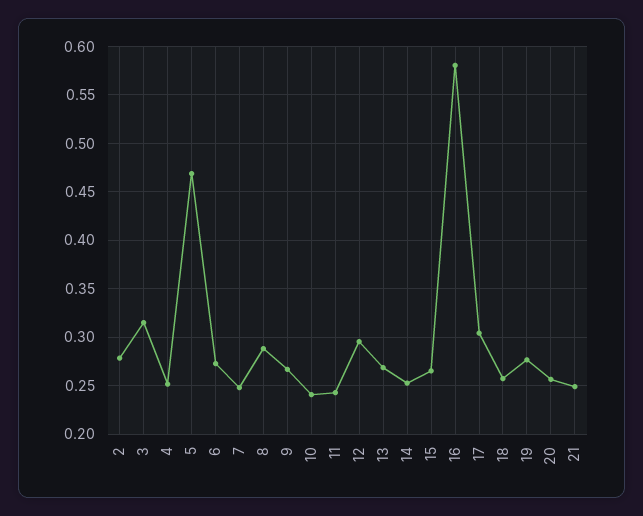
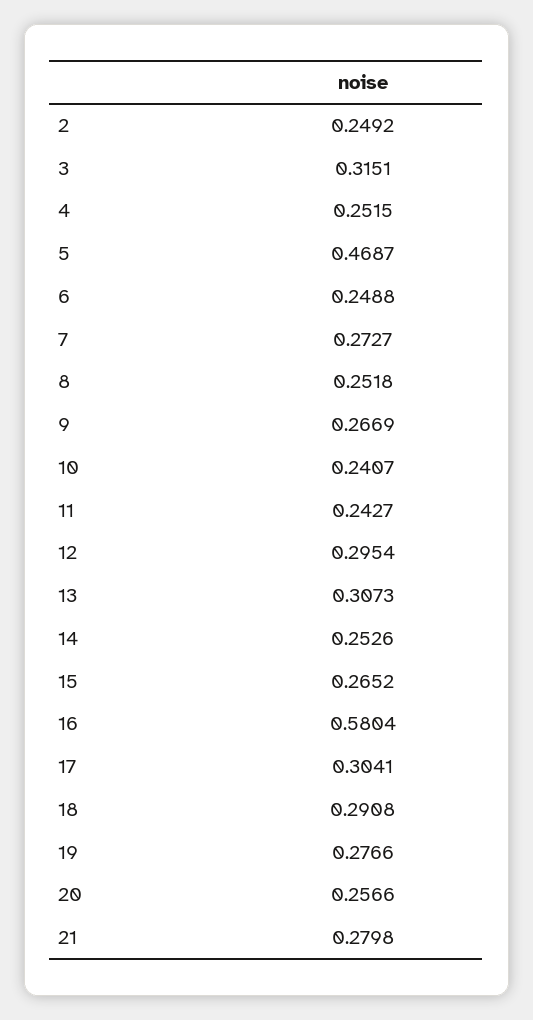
2: 0.28 -> 0.2492
6: 0.27 -> 0.2488
7: 0.25 -> 0.2727
8: 0.29 -> 0.2518
13: 0.27 -> 0.3073
18: 0.26 -> 0.2908
21: 0.25 -> 0.2798

